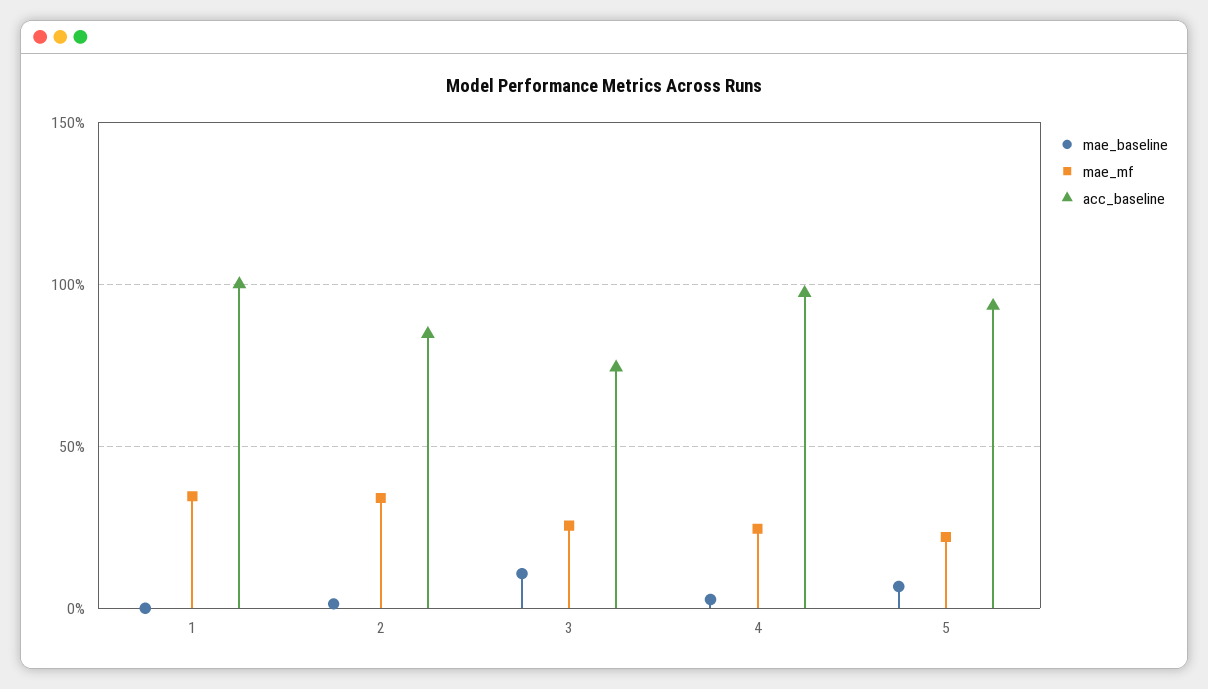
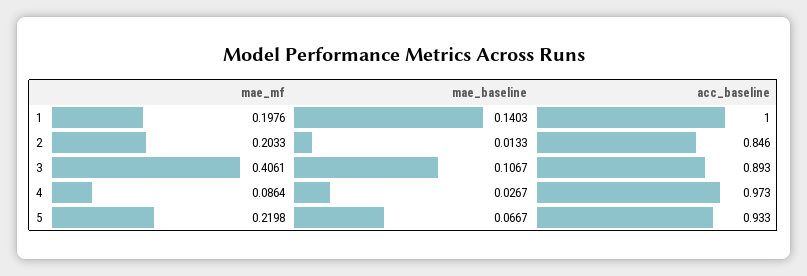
mae_baseline, 1: 0 -> 0.1403
mae_mf, 1: 0.35 -> 0.1976
mae_mf, 2: 0.35 -> 0.2033
mae_mf, 3: 0.25 -> 0.4061
acc_baseline, 3: 0.75 -> 0.893
mae_mf, 4: 0.25 -> 0.0864

